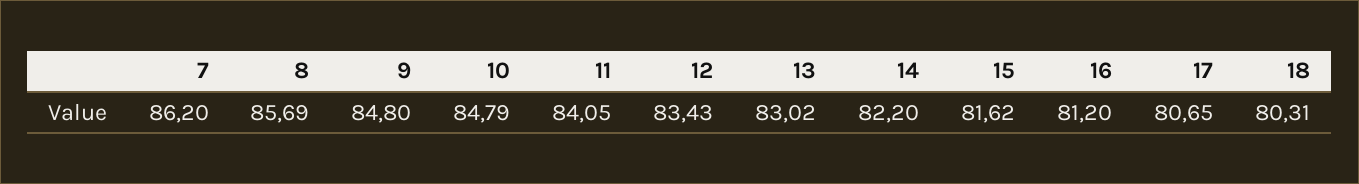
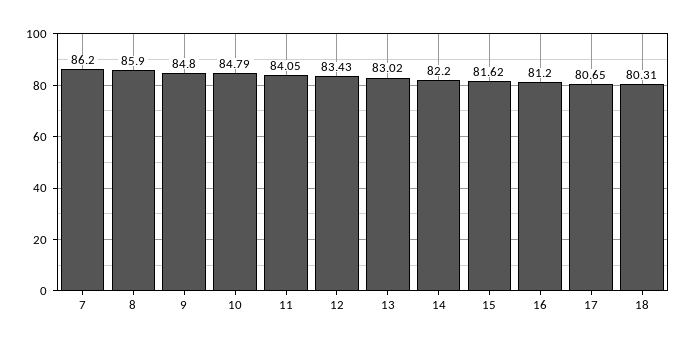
8: 85.69 -> 85.9

